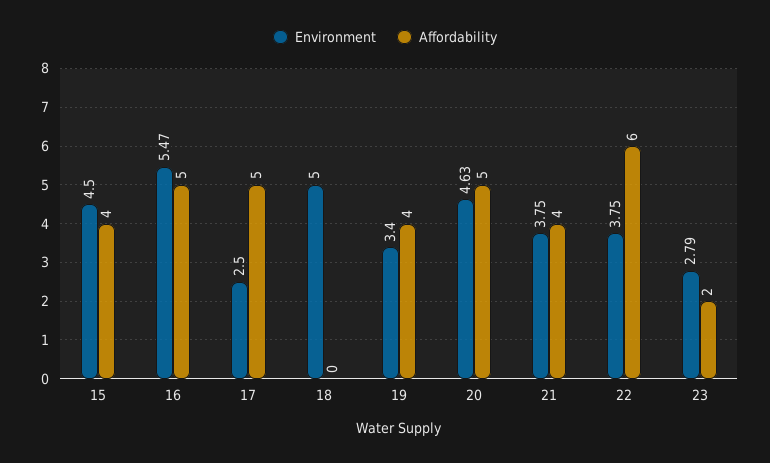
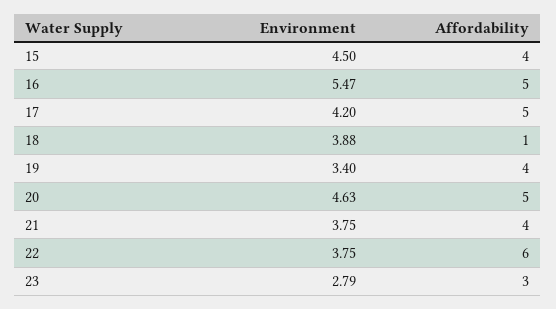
Environment, 17: 2.5 -> 4.2
Environment, 18: 5 -> 3.88
Affordability, 18: 0 -> 1
Affordability, 23: 2 -> 3

